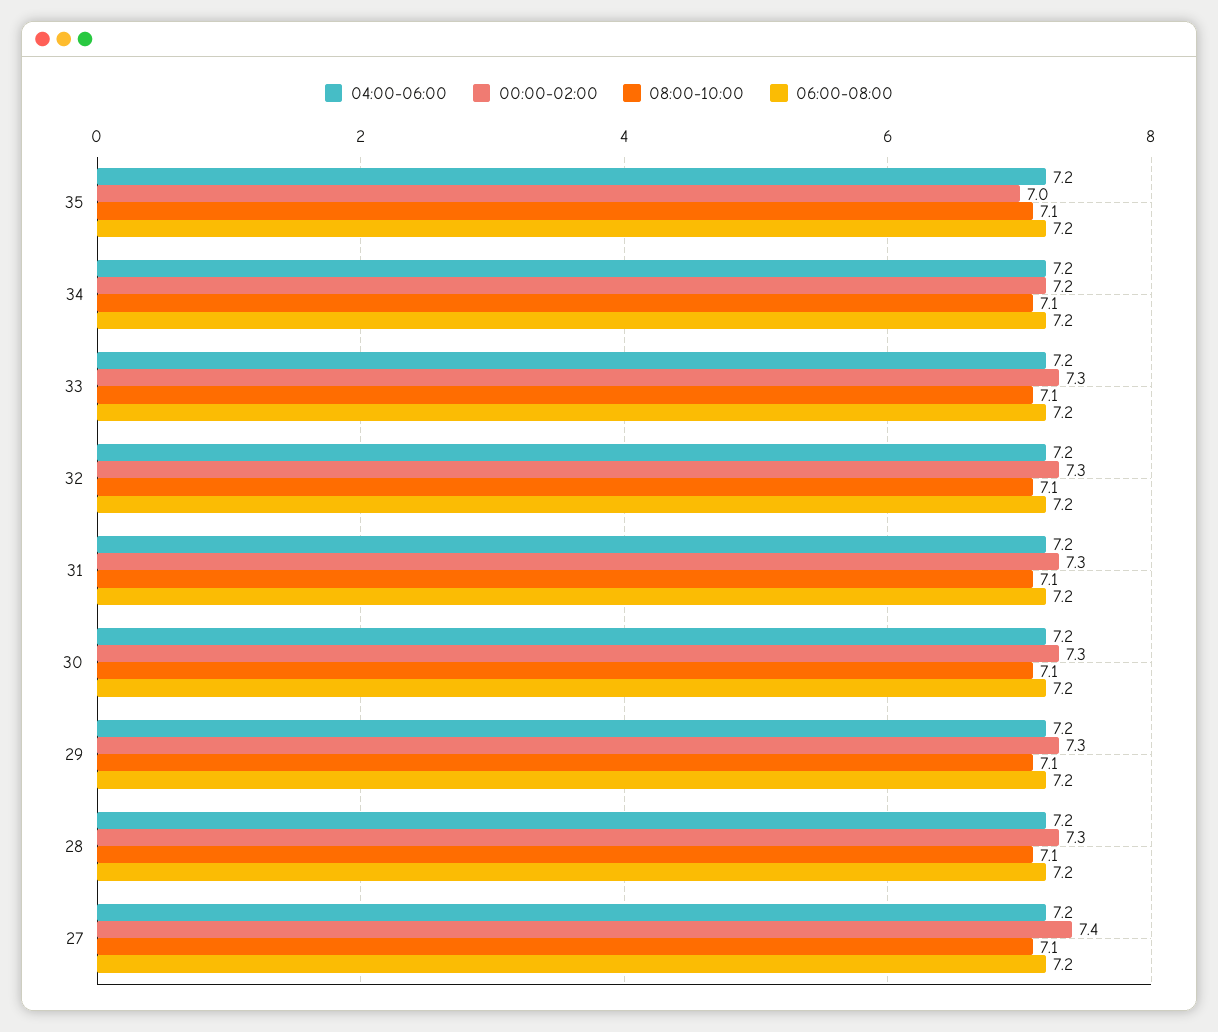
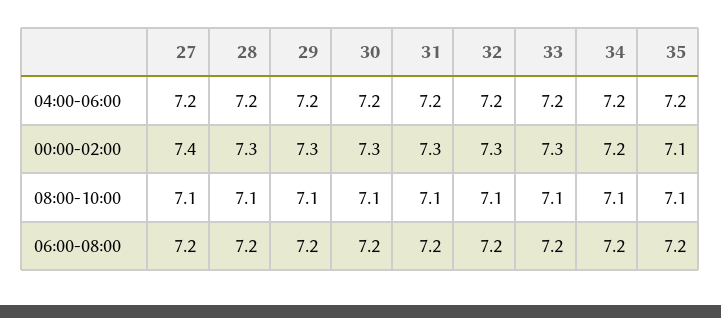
00:00-02:00, 35: 7 -> 7.1

